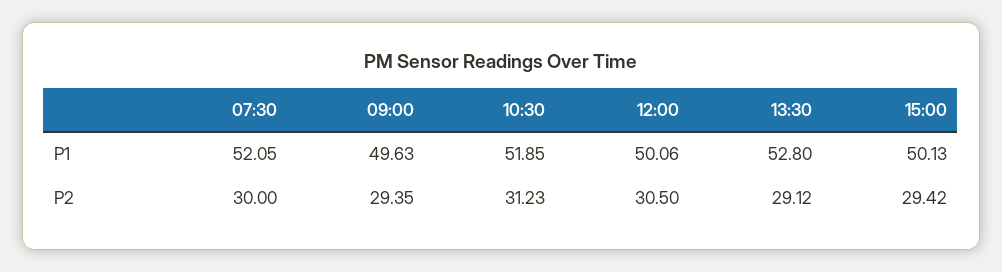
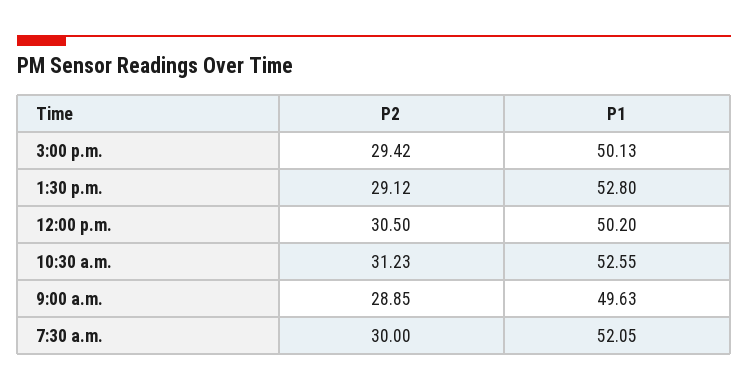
10:30, P1: 51.85 -> 52.55
12:00, P1: 50.06 -> 50.2
09:00, P2: 29.35 -> 28.85

